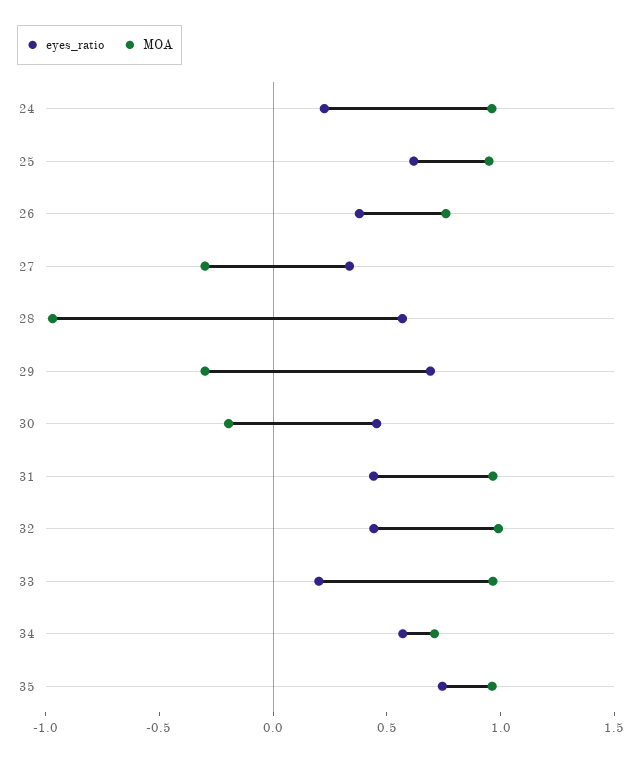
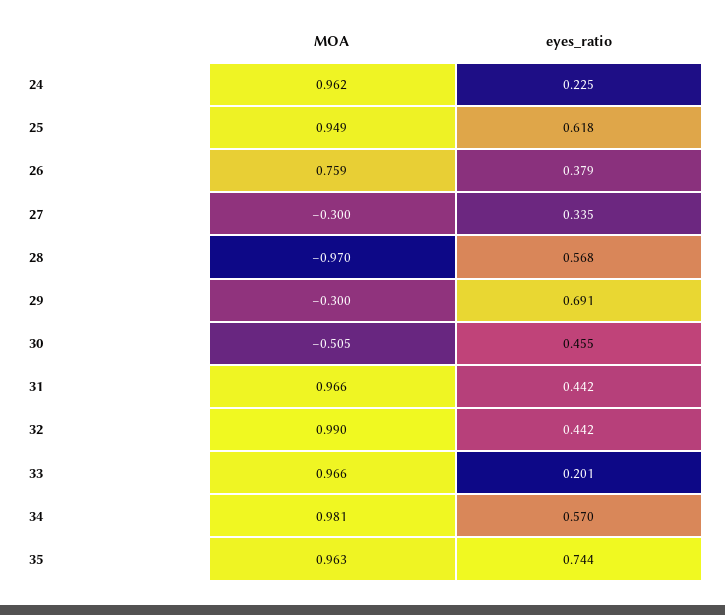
MOA, 30: -0.2 -> -0.505
MOA, 34: 0.7 -> 0.981

